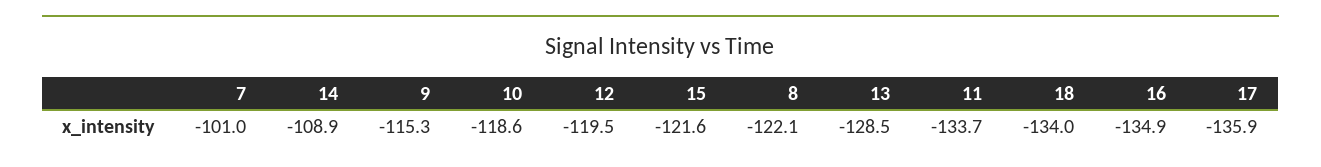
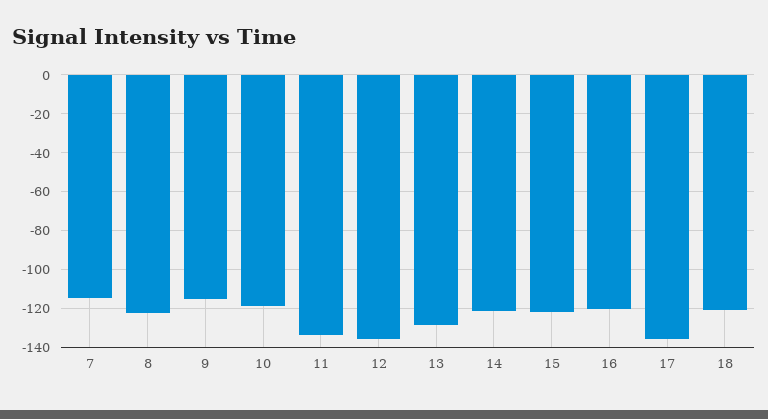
7: -101 -> -115
14: -108.9 -> -120
12: -119.5 -> -135
18: -134 -> -120
16: -134.9 -> -120

